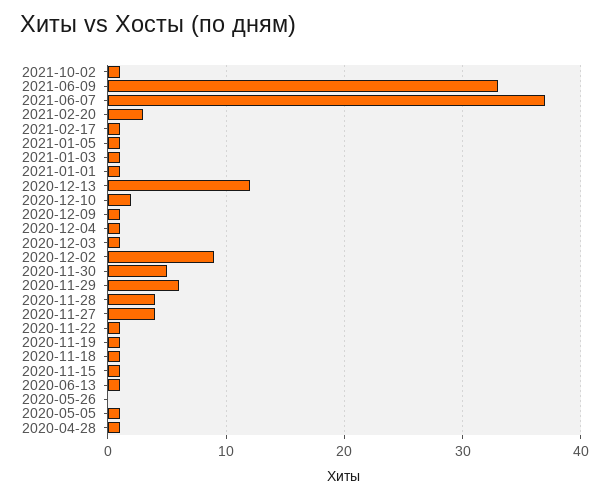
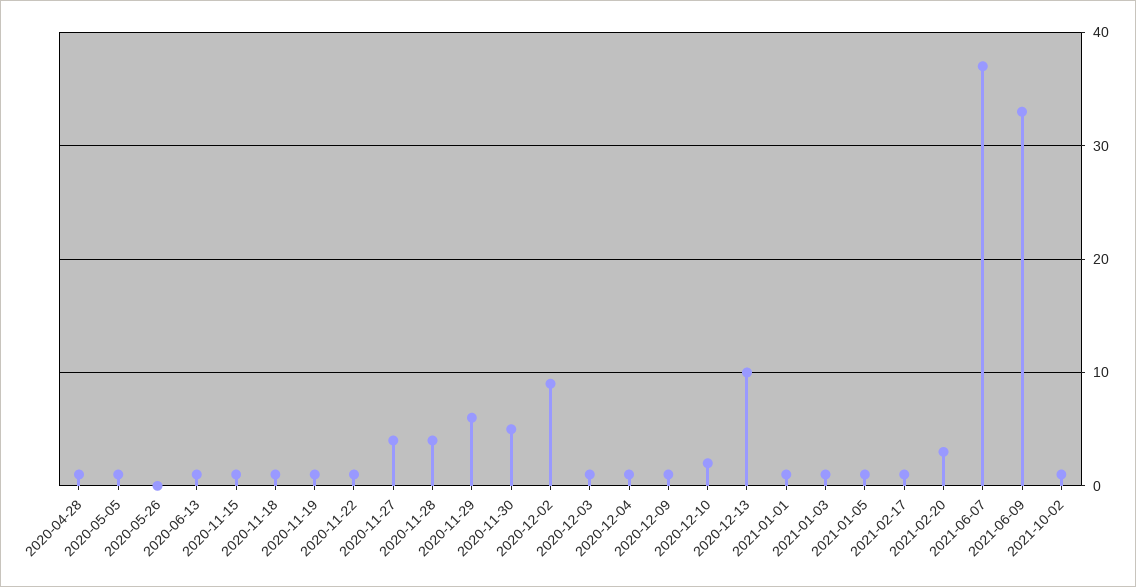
2020-12-13: 12 -> 10

